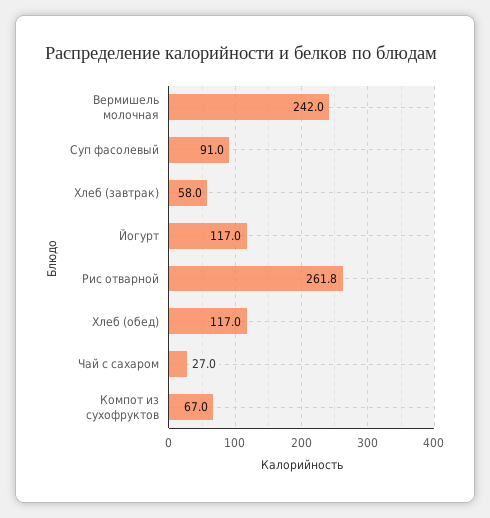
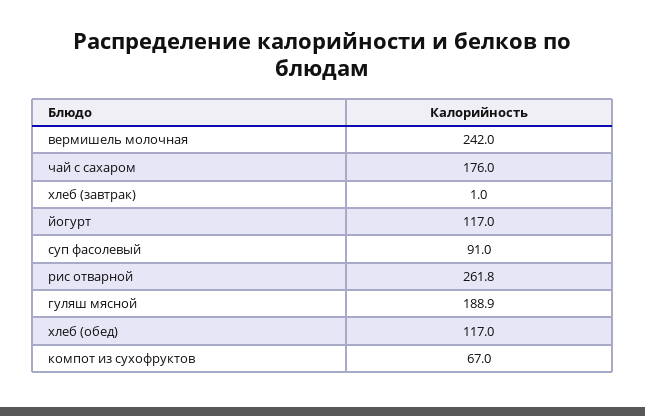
Хлеб (завтрак): 58 -> 1
Чай с сахаром: 27 -> 176
гуляш мясной: none -> 188.9

